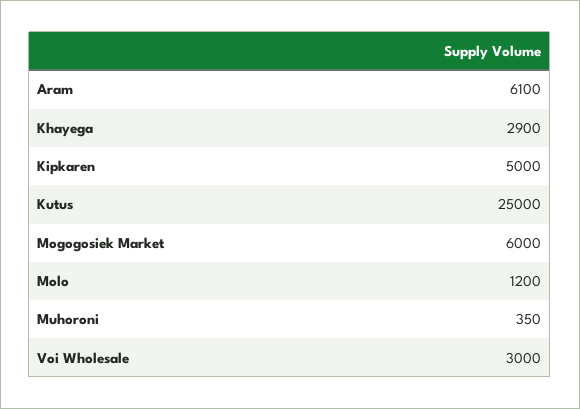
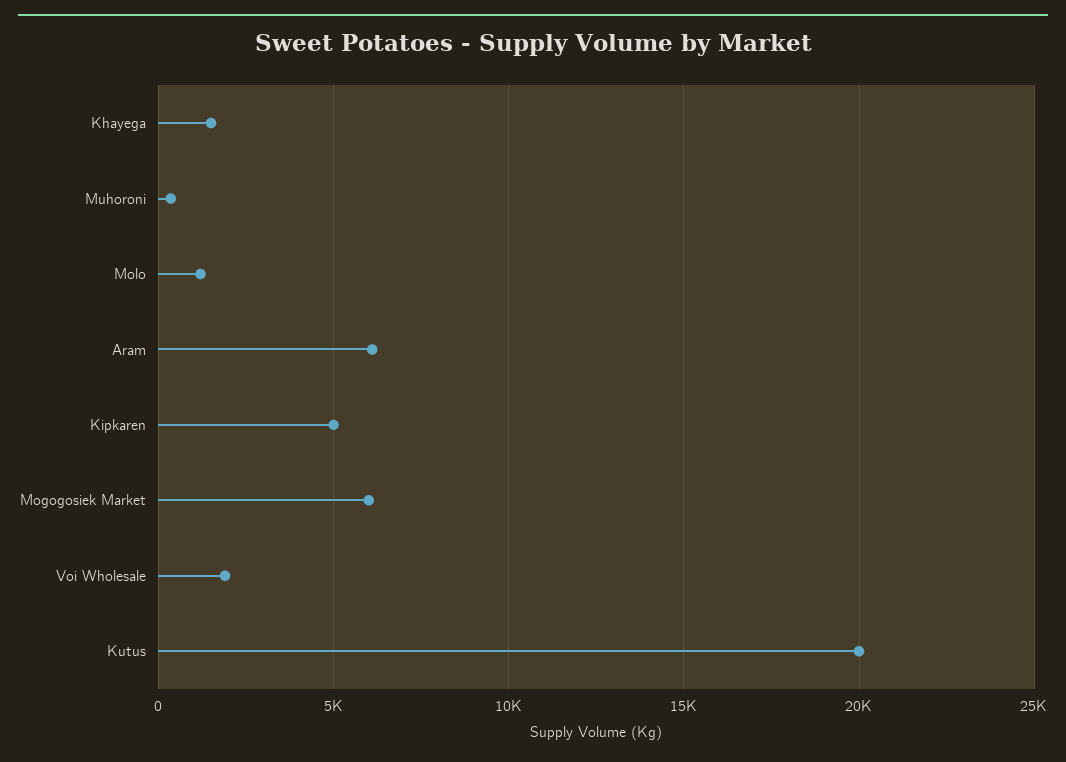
Khayega: 2900 -> 1500
Kutus: 25000 -> 20000
Voi Wholesale: 3000 -> 2000

